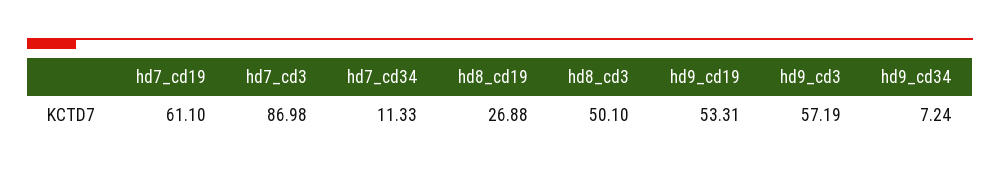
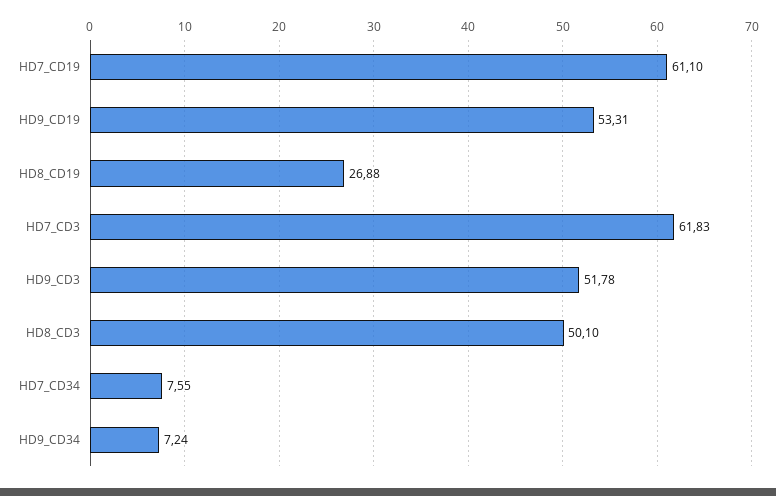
hd7_cd3: 86.98 -> 61.83
hd7_cd34: 11.33 -> 7.55
hd9_cd3: 57.19 -> 51.78

